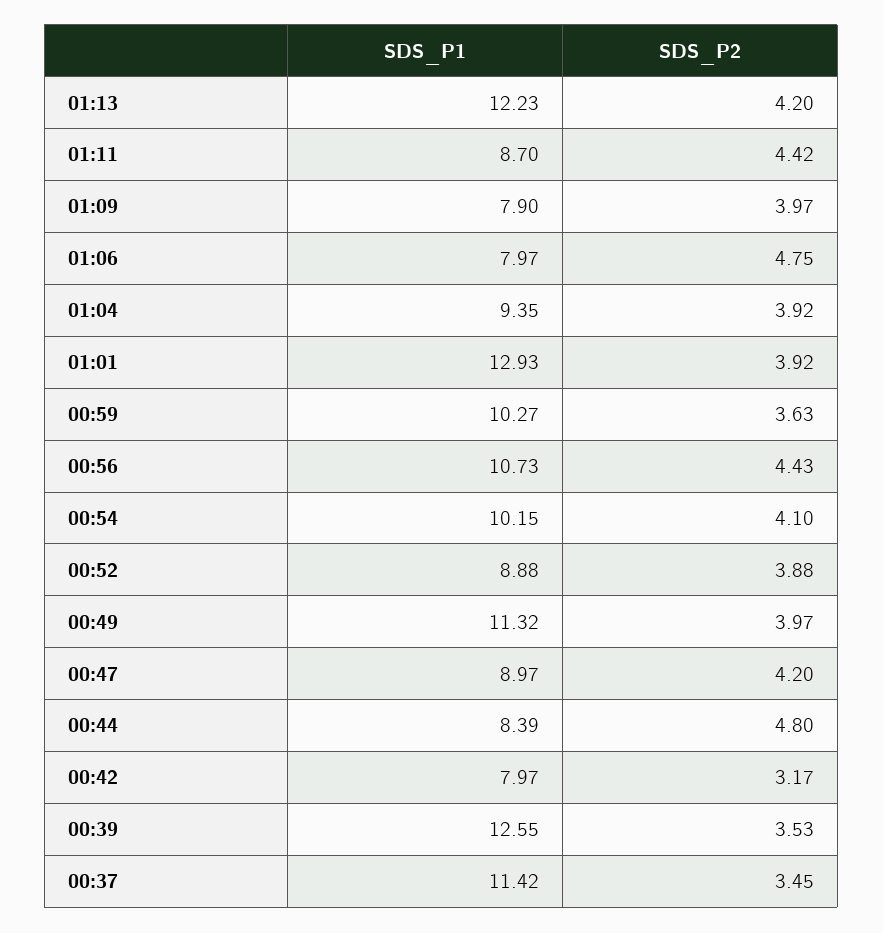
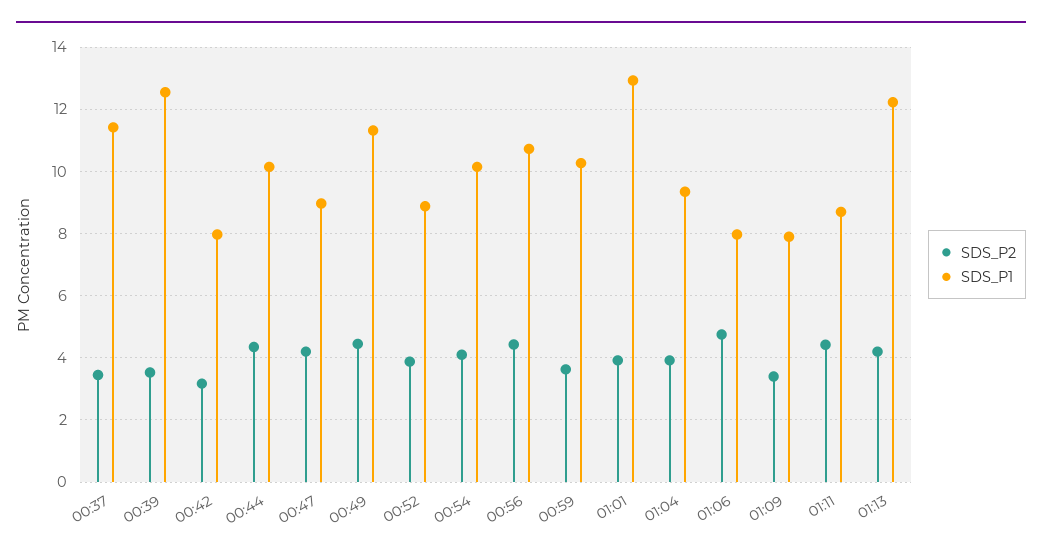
SDS_P2, 01:09: 3.97 -> 3.4
SDS_P2, 00:49: 3.97 -> 4.4
SDS_P1, 00:44: 8.39 -> 10.2
SDS_P2, 00:44: 4.8 -> 4.4

